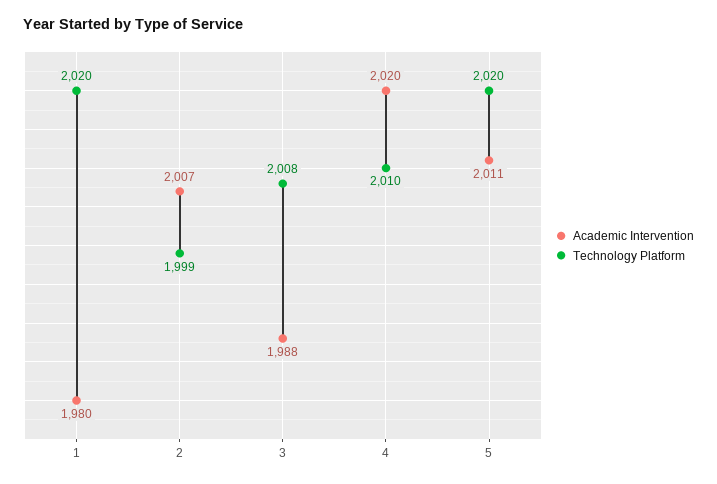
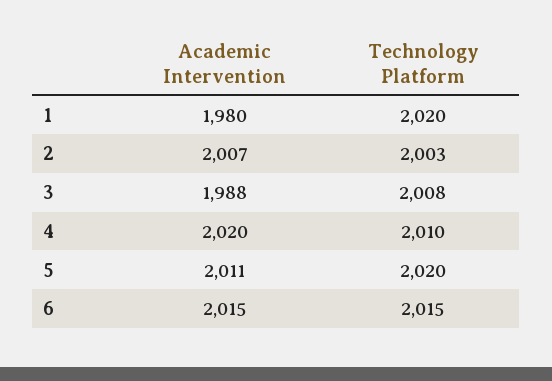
Technology Platform, 2: 1999 -> 2003
Academic Intervention, 6: none -> 2015
Technology Platform, 6: none -> 2015

